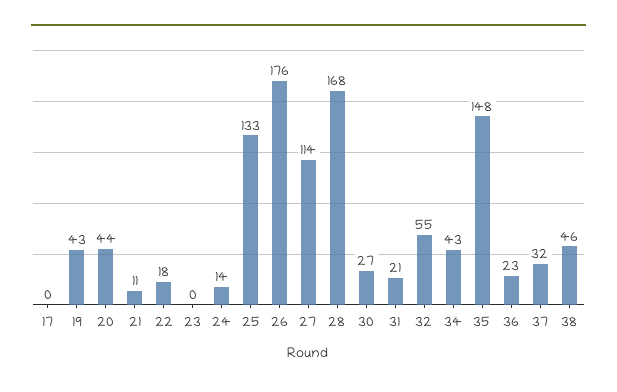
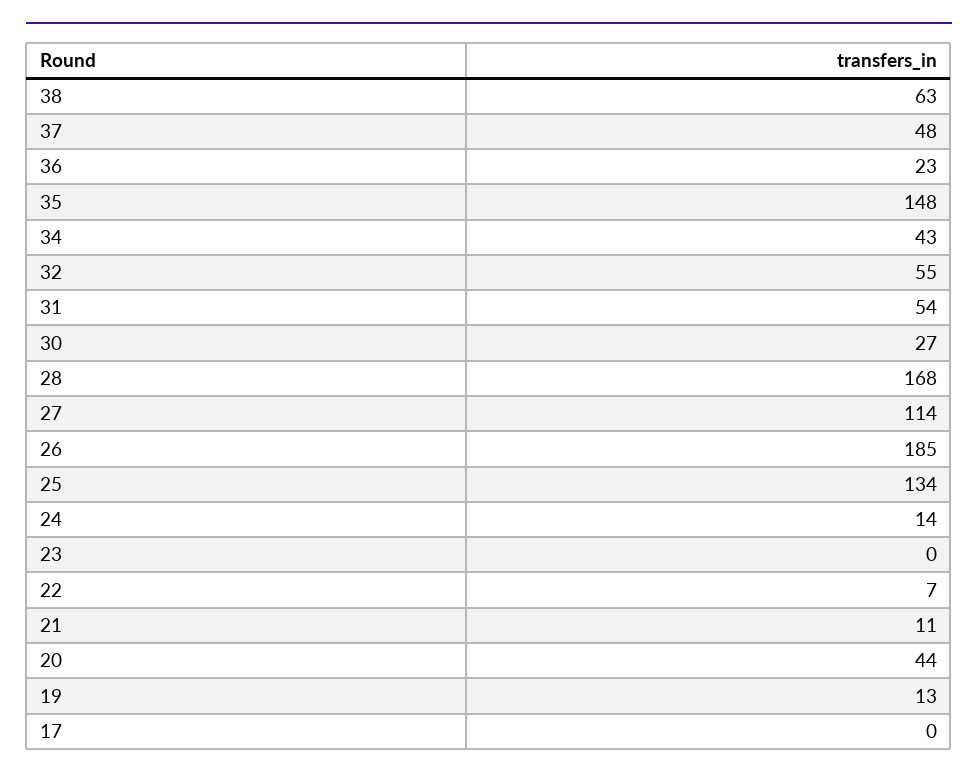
19: 43 -> 13
22: 18 -> 7
25: 133 -> 134
26: 176 -> 185
31: 21 -> 54
37: 32 -> 48
38: 46 -> 63

